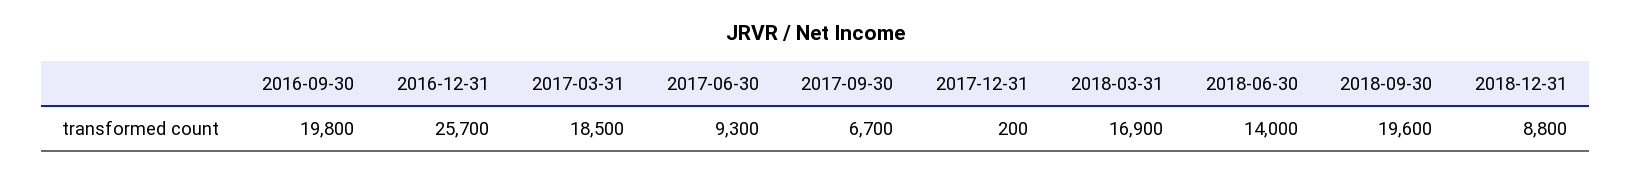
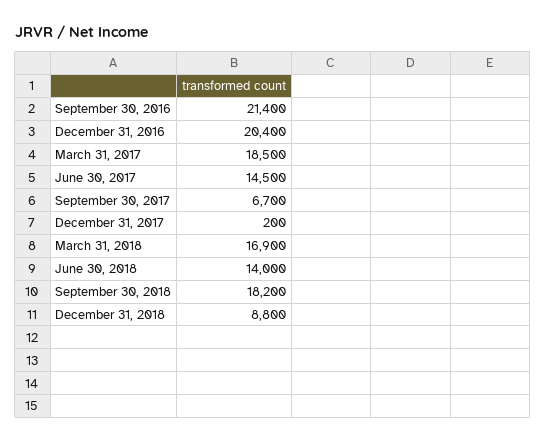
2016-09-30: 19800 -> 21400
2016-12-31: 25700 -> 20400
2017-06-30: 9300 -> 14500
2018-09-30: 19600 -> 18200

